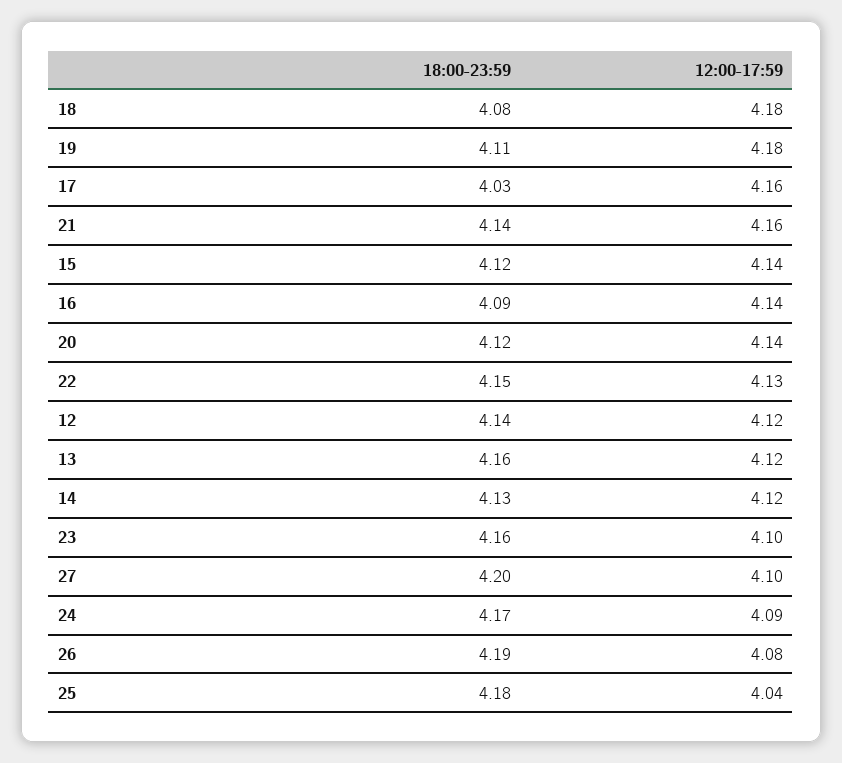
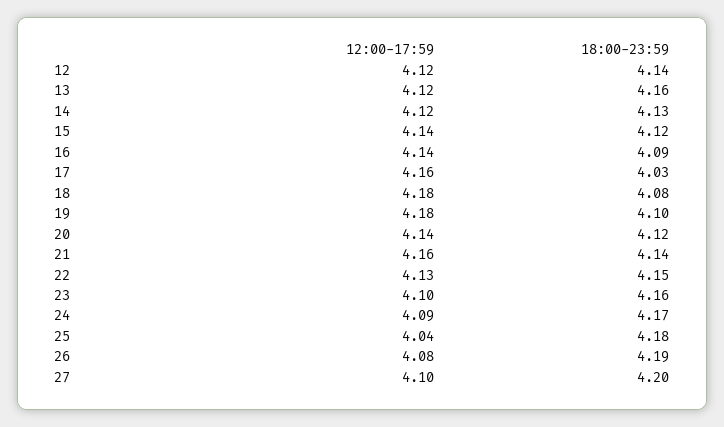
18:00-23:59, 19: 4.11 -> 4.1

